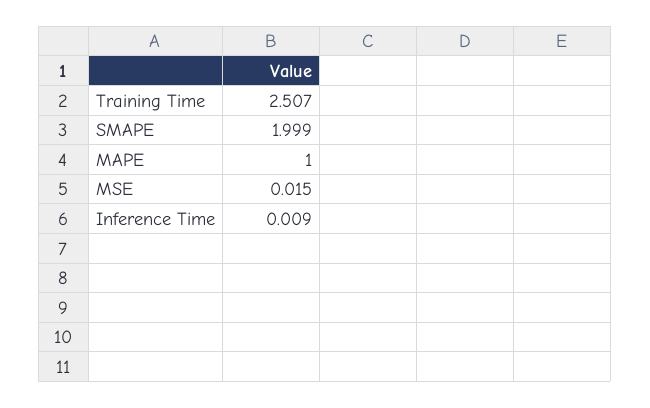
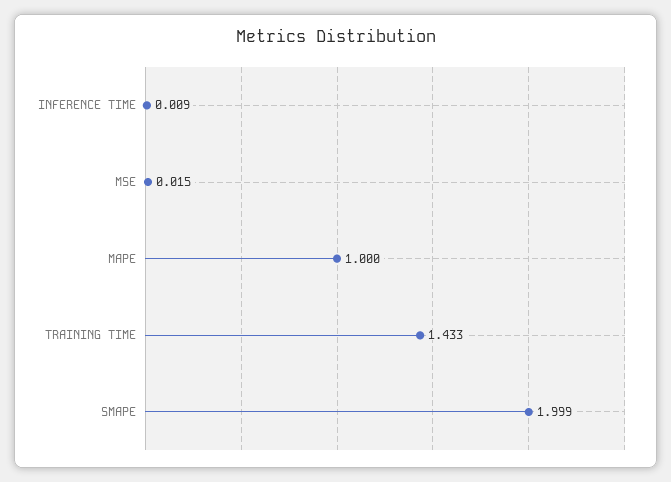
Training Time: 2.507 -> 1.433

